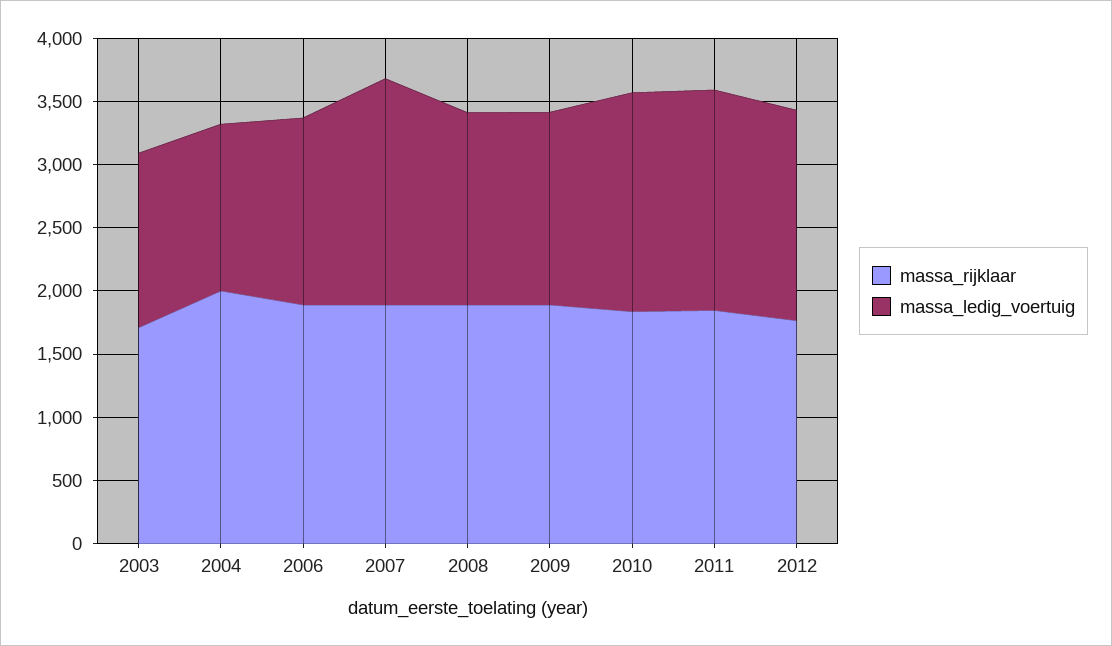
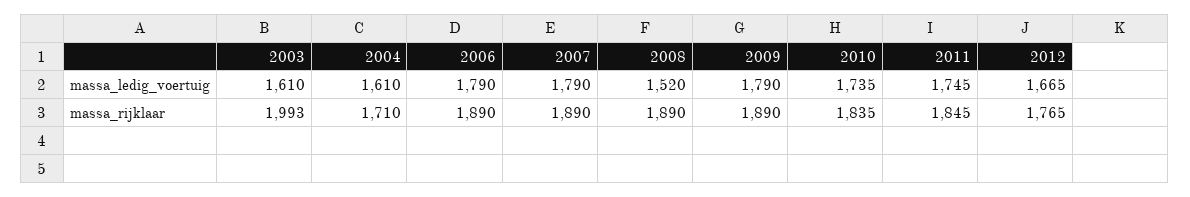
massa_rijklaar, 2003: 1700 -> 1993
massa_ledig_voertuig, 2003: 1400 -> 1610
massa_rijklaar, 2004: 2000 -> 1710
massa_ledig_voertuig, 2004: 1300 -> 1610
massa_ledig_voertuig, 2006: 1500 -> 1790
massa_ledig_voertuig, 2009: 1500 -> 1790

